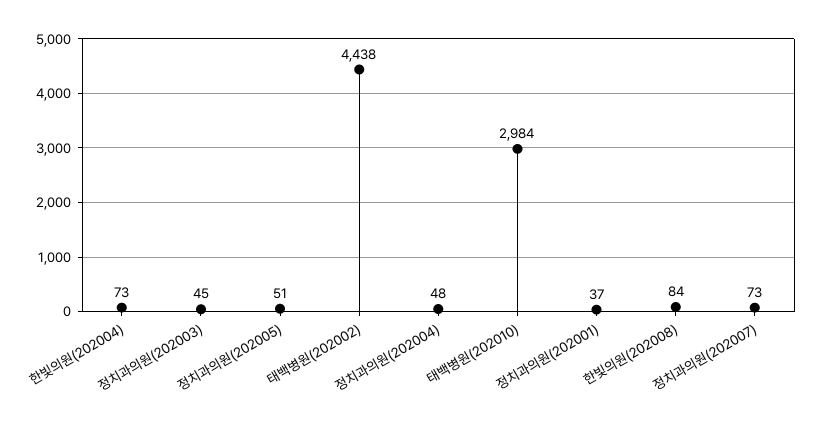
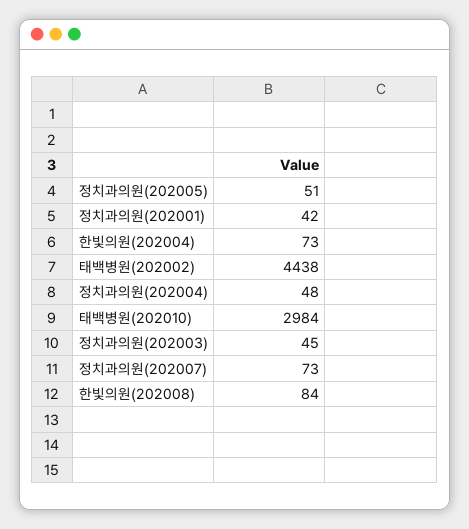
정치과의원(202001): 37 -> 42

